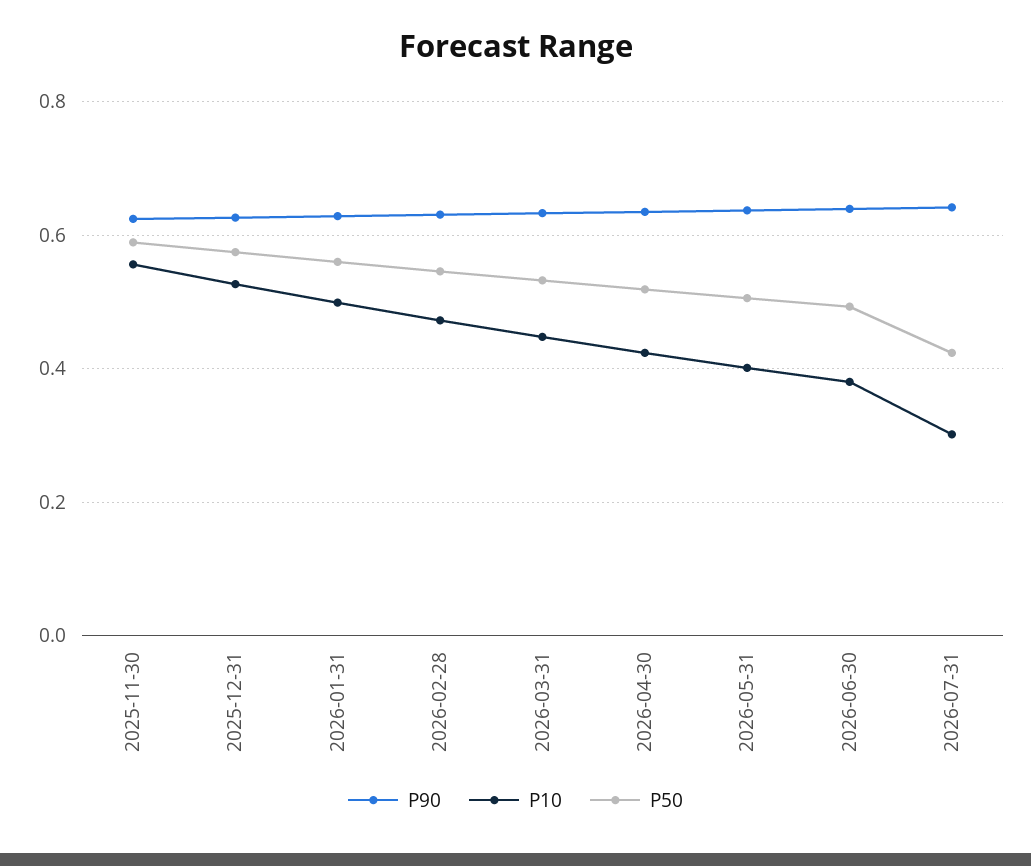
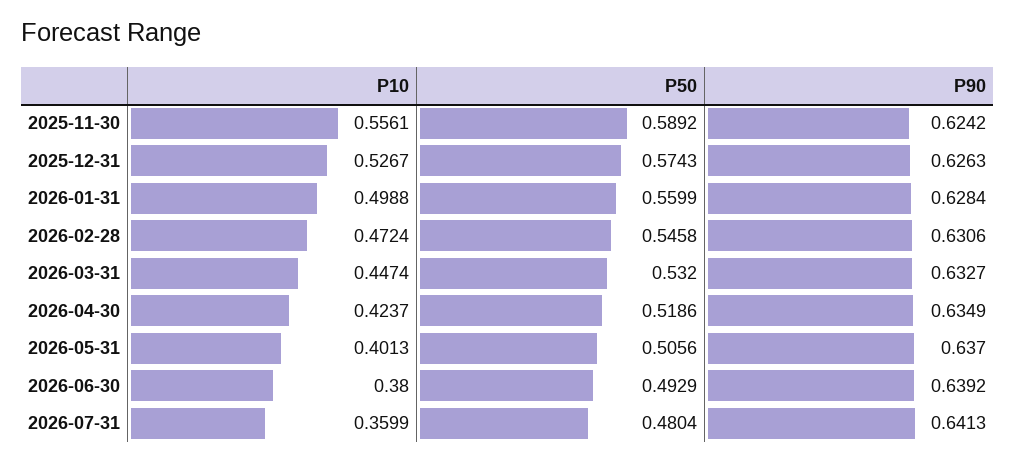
P10, 2026-07-31: 0.3 -> 0.3599
P50, 2026-07-31: 0.42 -> 0.4804

